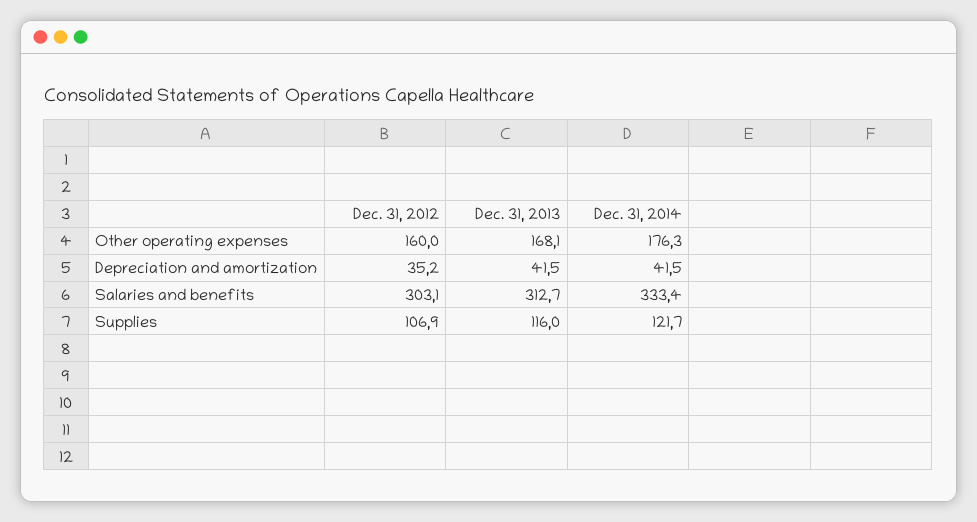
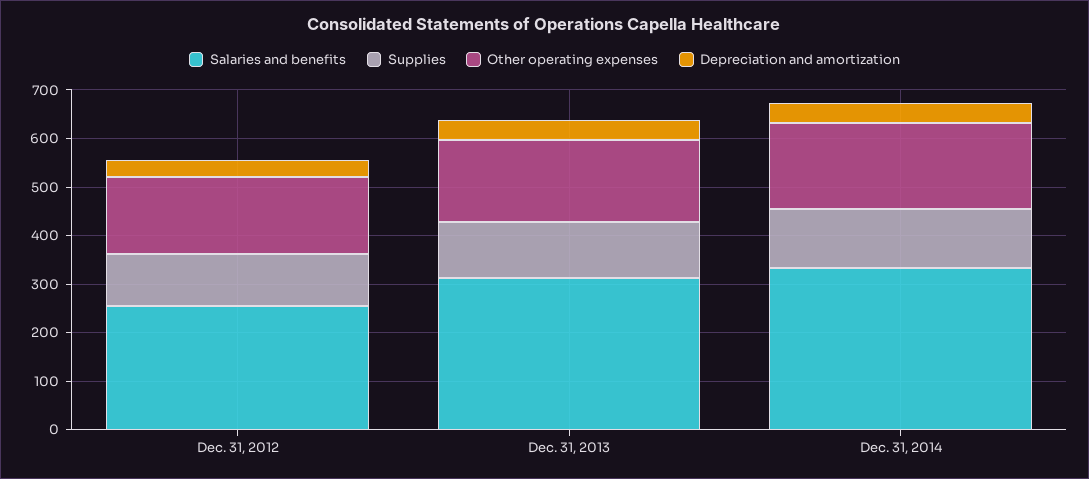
Salaries and benefits, Dec. 31, 2012: 303.1 -> 260

